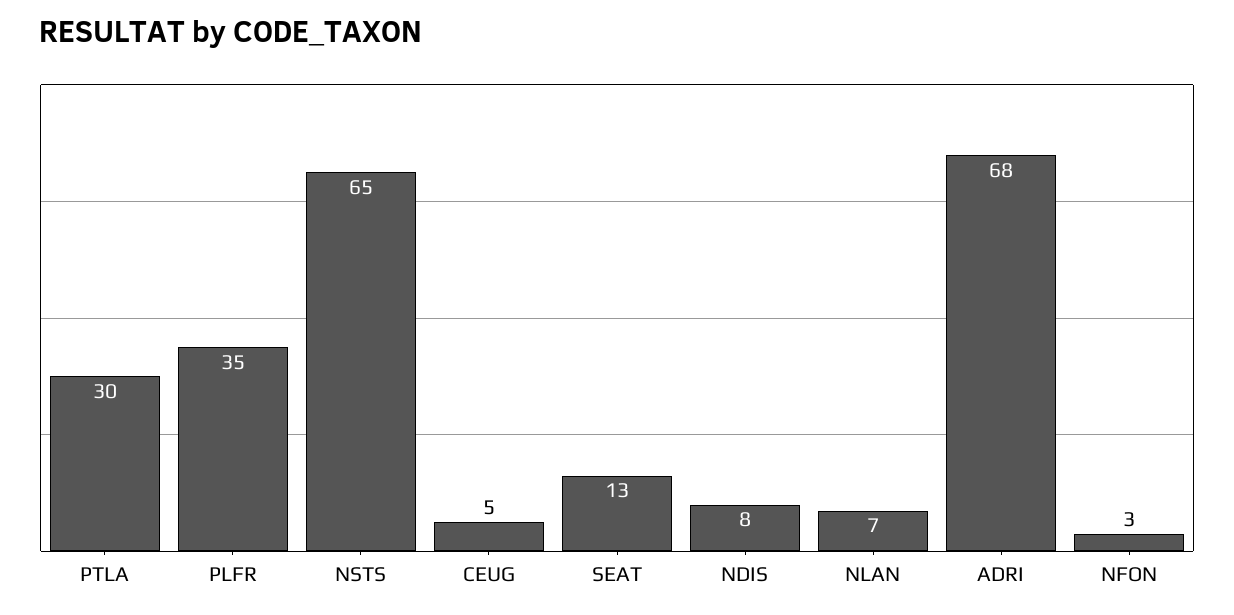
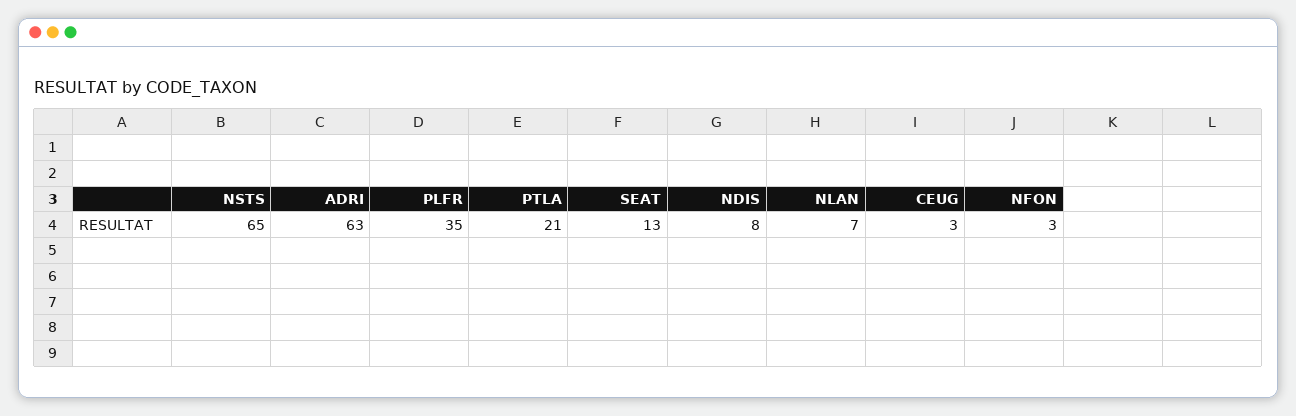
PTLA: 30 -> 21
CEUG: 5 -> 3
ADRI: 68 -> 63

